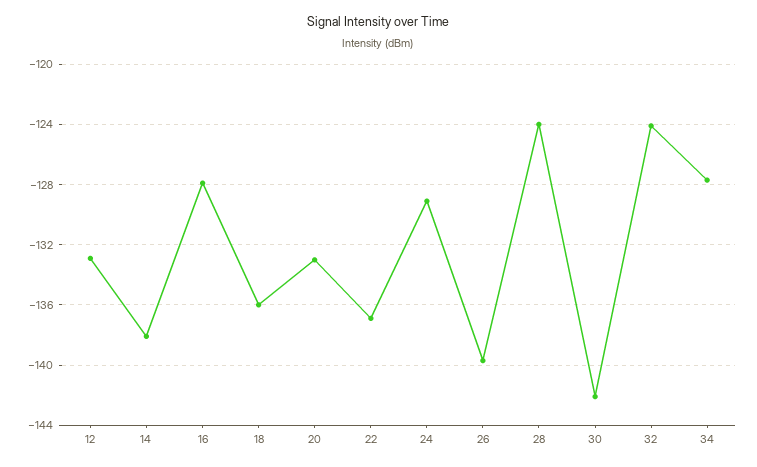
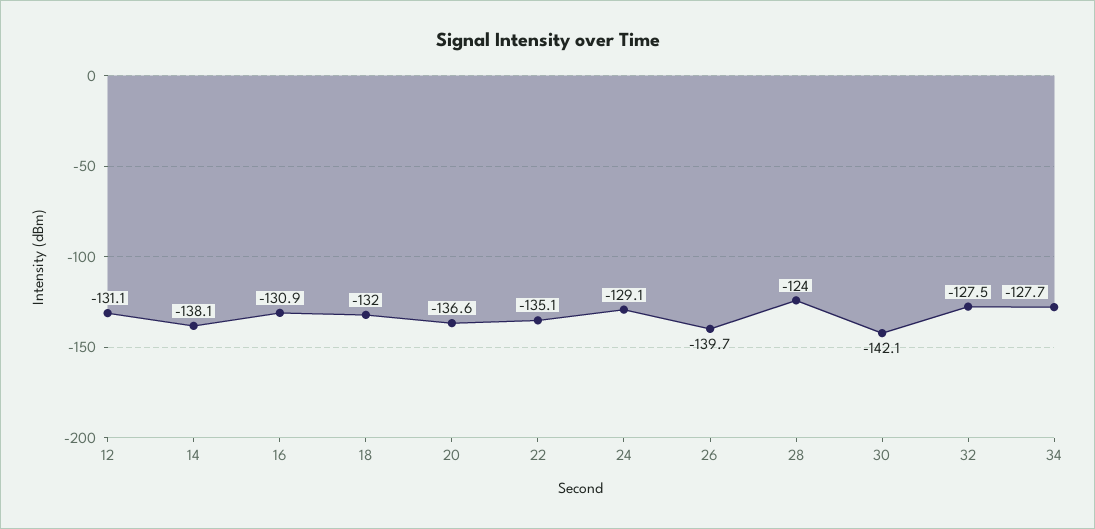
12: -133 -> -131.1
16: -128 -> -130.9
18: -136 -> -132
20: -133 -> -136.6
22: -137 -> -135.1
32: -124 -> -127.5

